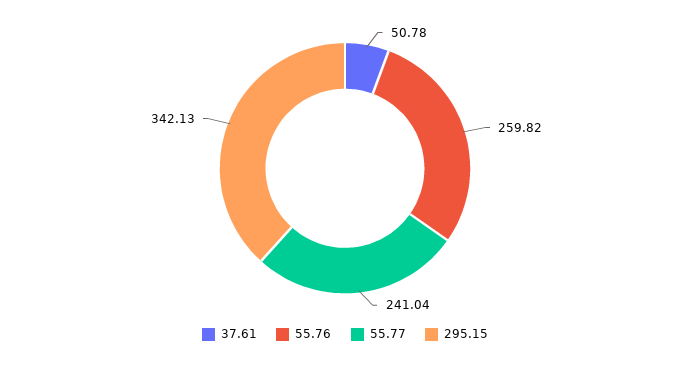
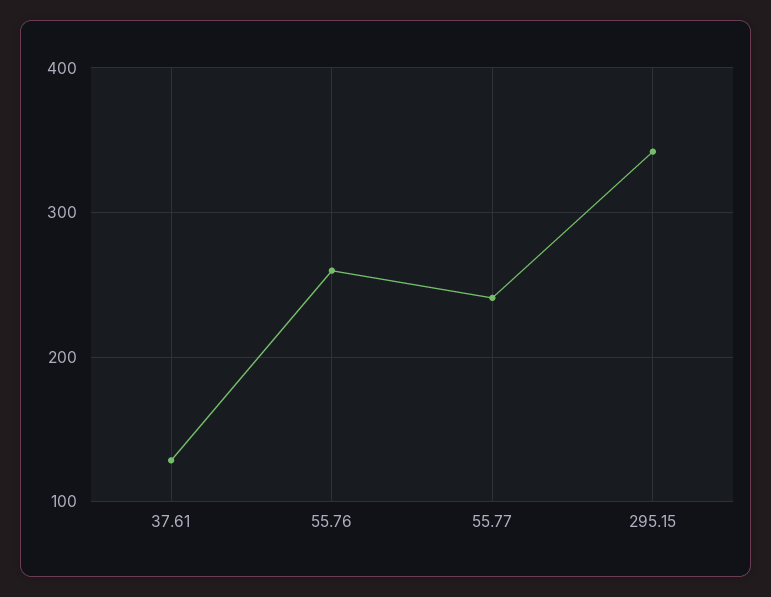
37.61: 50.78 -> 130

